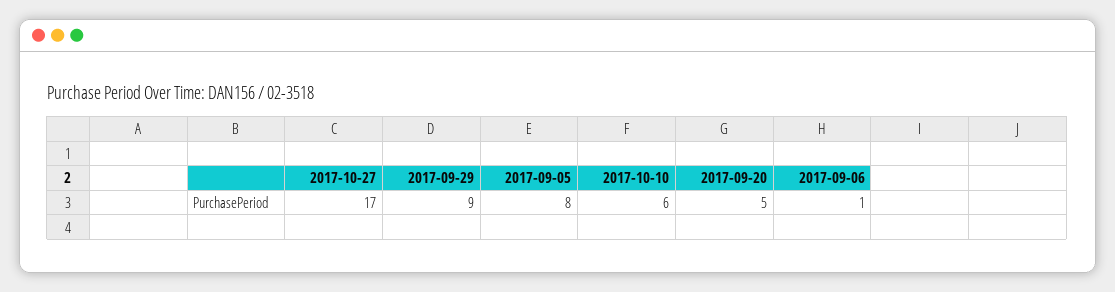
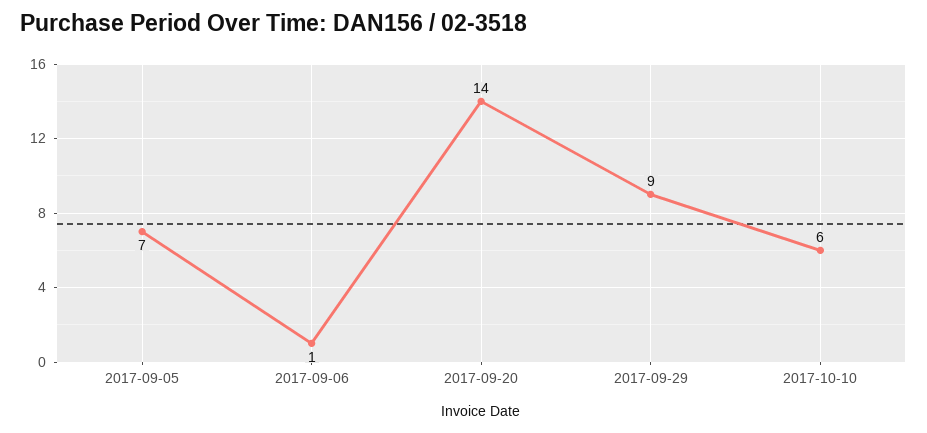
2017-10-27: 17 -> none
2017-09-05: 8 -> 7
2017-09-20: 5 -> 14

